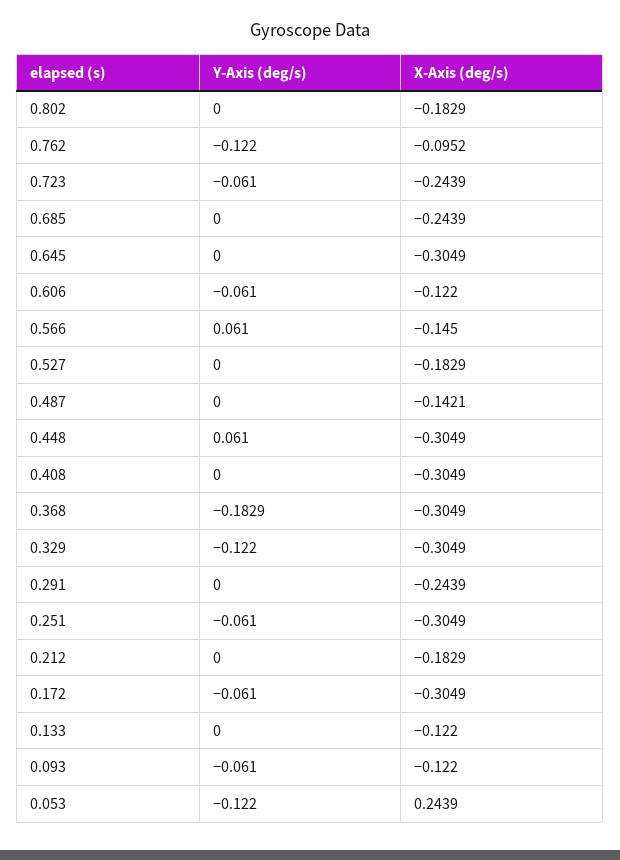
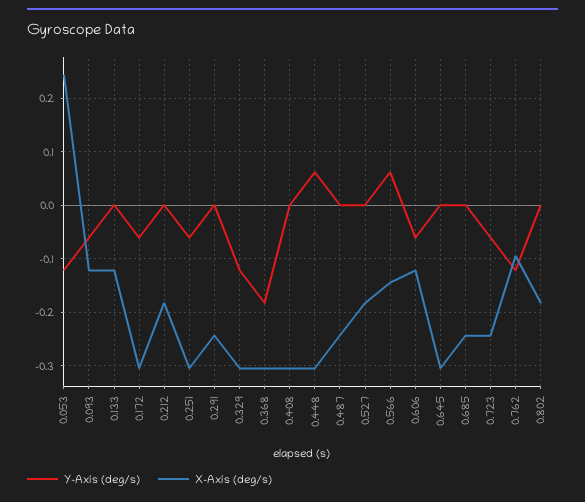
X-Axis (deg/s), 0.487: -0.1421 -> -0.24

